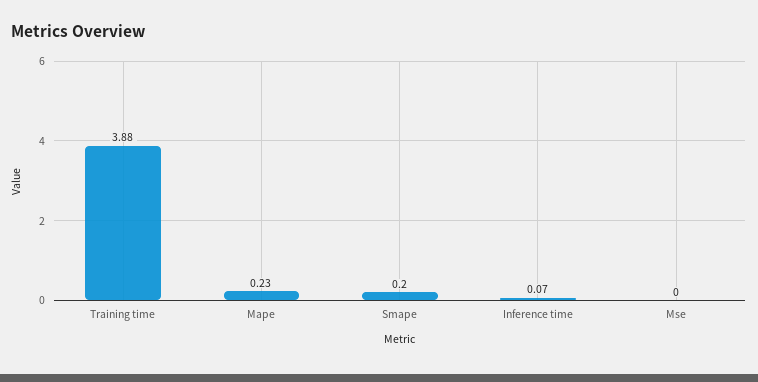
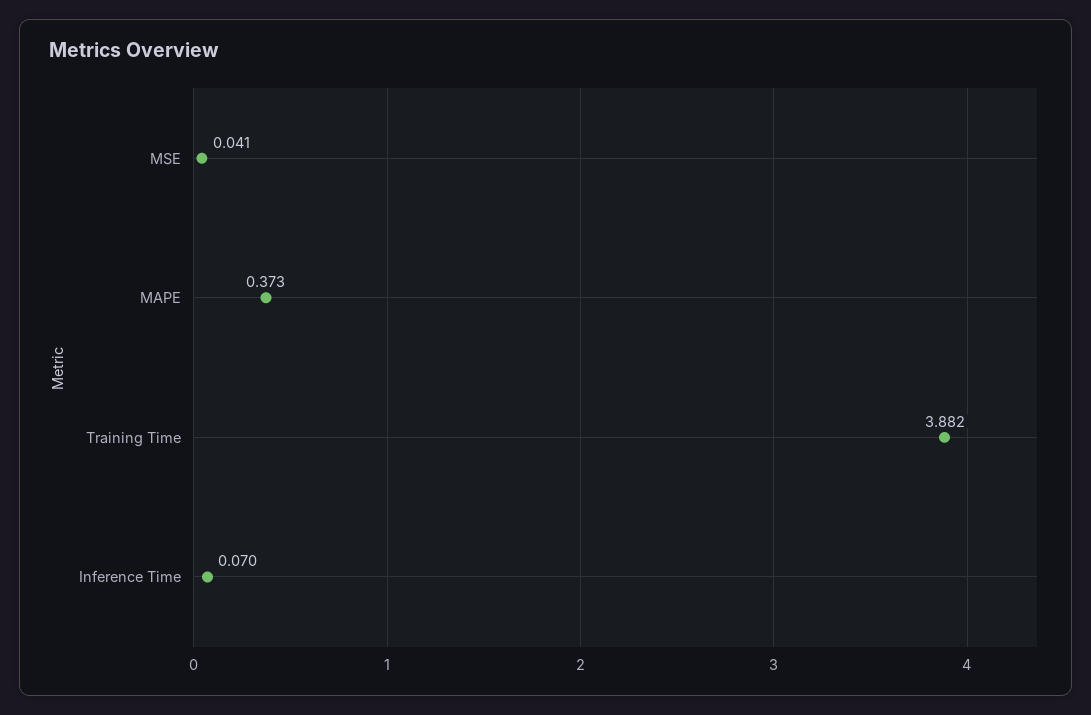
Mape: 0.23 -> 0.373
Smape: 0.2 -> none
Mse: 0 -> 0.041

